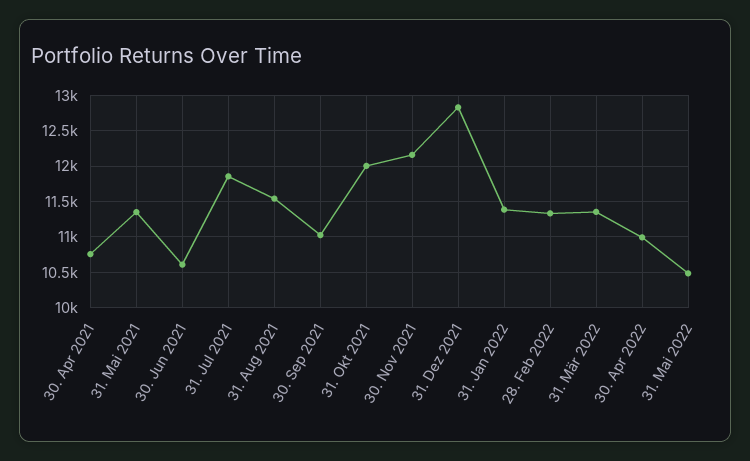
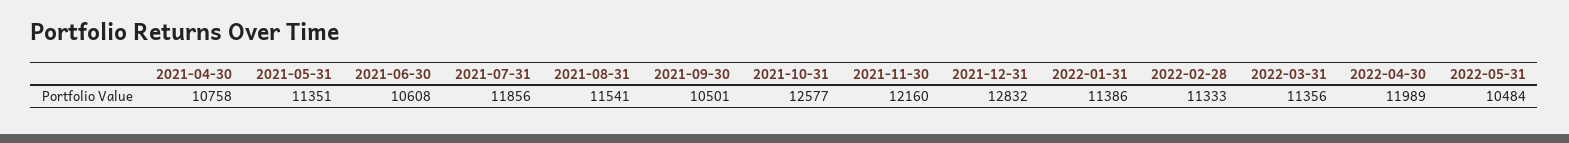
30. Sep 2021: 11000 -> 10501
31. Okt 2021: 12000 -> 12577
30. Apr 2022: 11000 -> 11989

